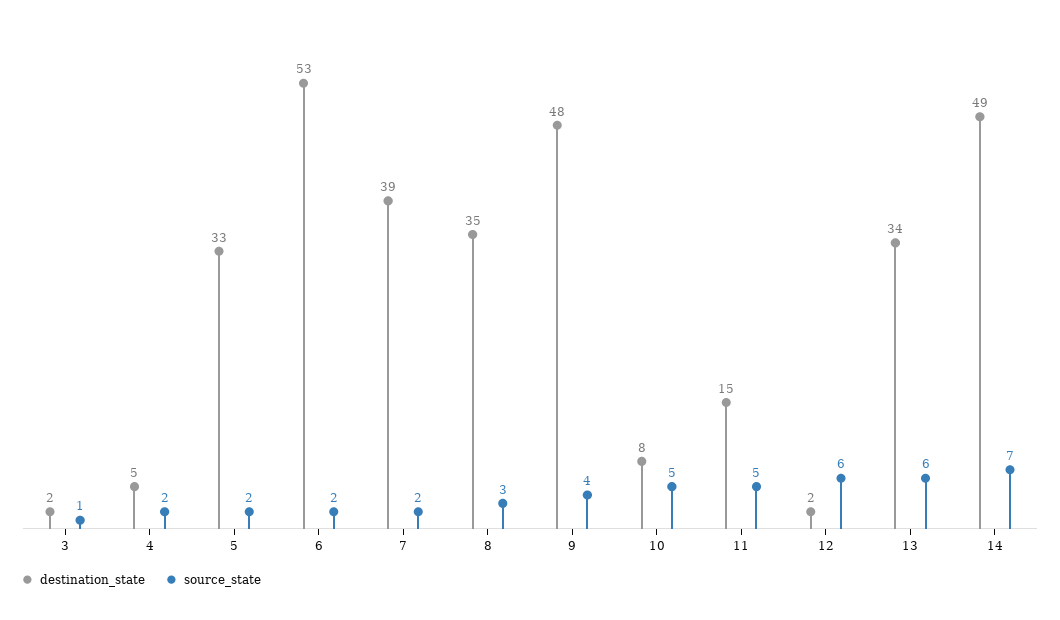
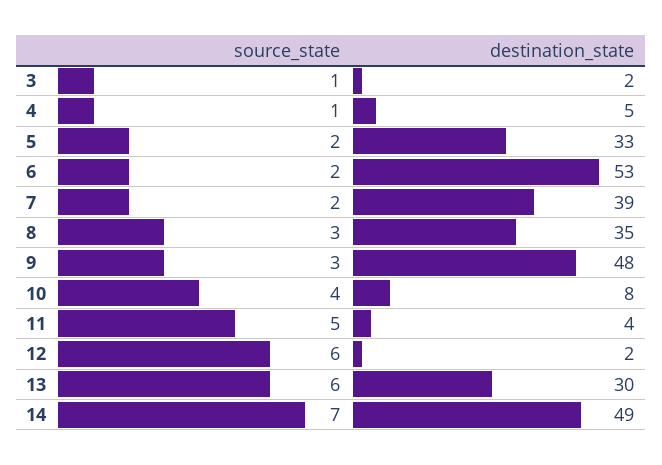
source_state, 4: 2 -> 1
source_state, 9: 4 -> 3
source_state, 10: 5 -> 4
destination_state, 11: 15 -> 4
destination_state, 13: 34 -> 30

